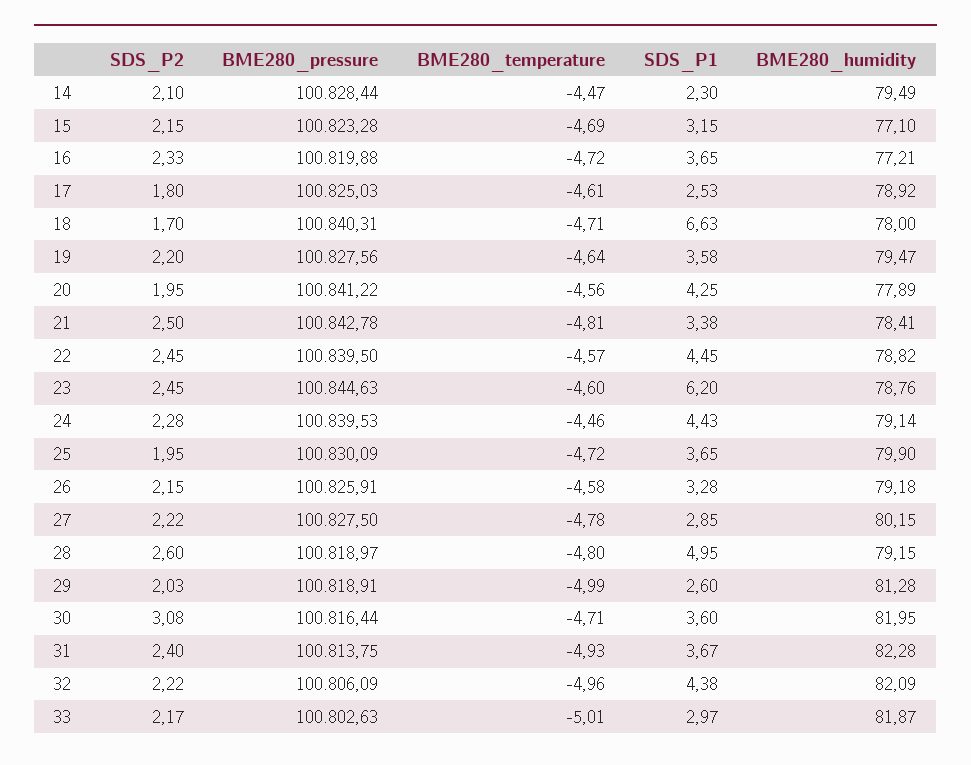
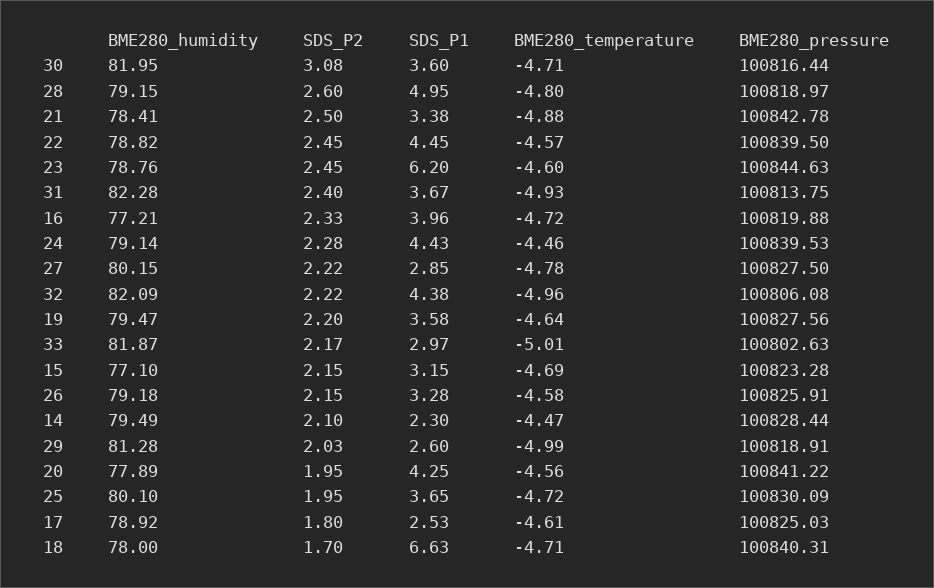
SDS_P1, 16: 3.65 -> 3.96
BME280_temperature, 21: -4.81 -> -4.88
BME280_humidity, 25: 79.9 -> 80.1
BME280_pressure, 32: 100806.09 -> 100806.08

